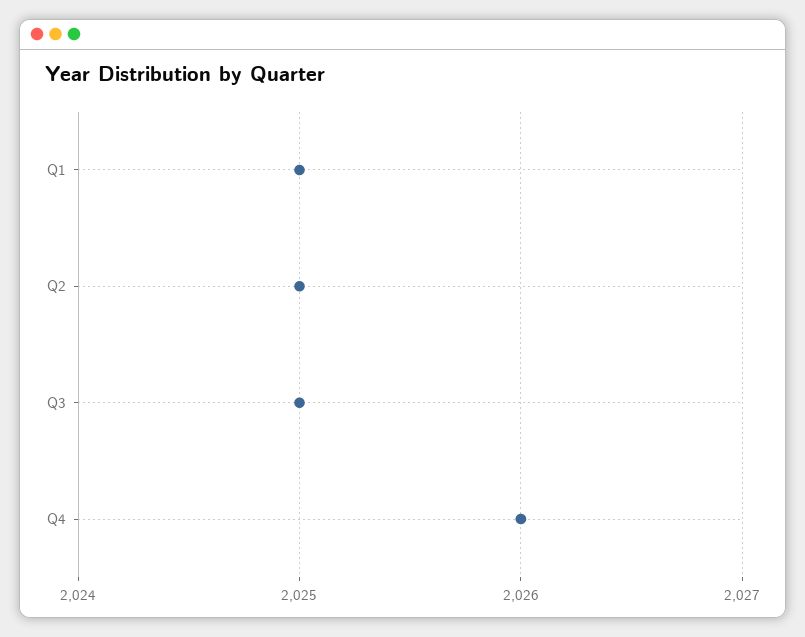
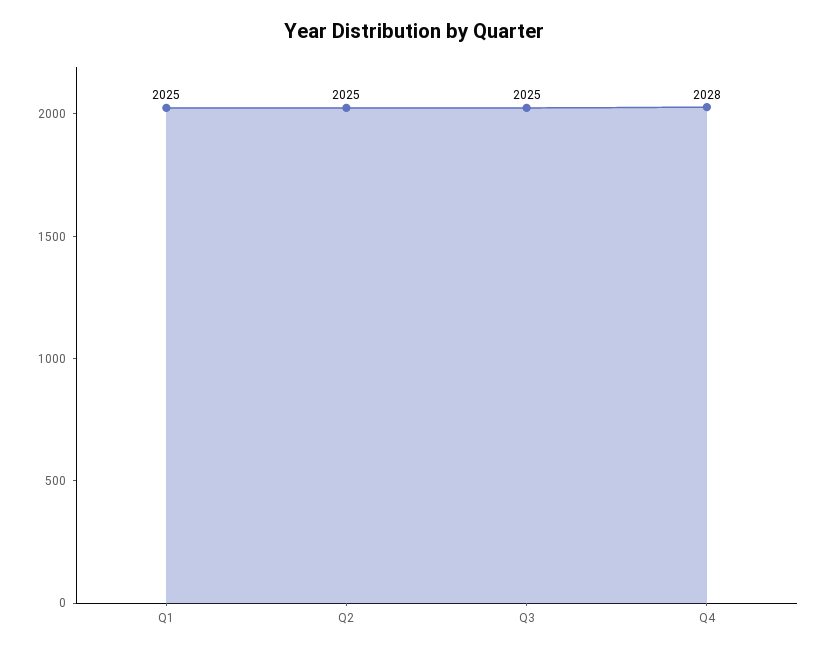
Q4: 2026 -> 2028

